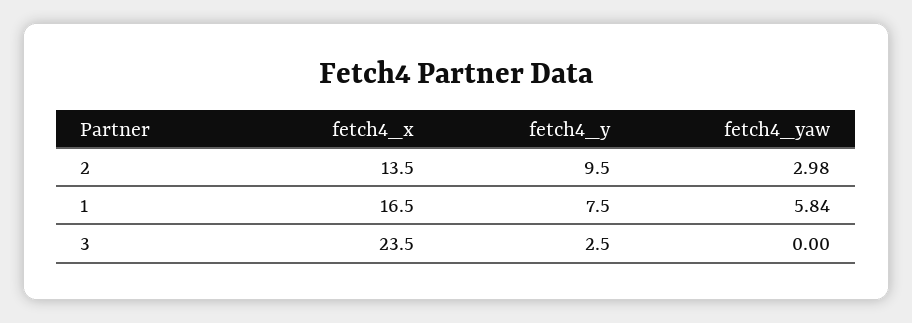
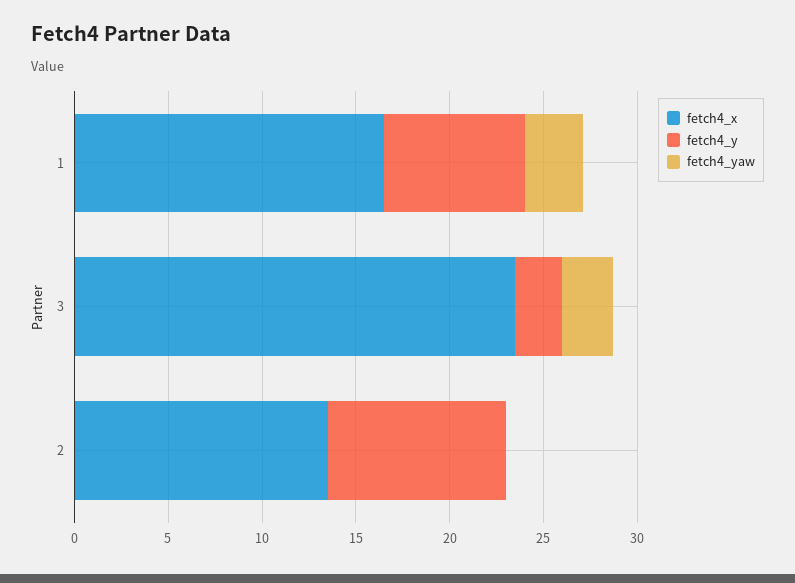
fetch4_yaw, 2: 2.98 -> 0
fetch4_yaw, 1: 5.84 -> 3
fetch4_yaw, 3: 0 -> 3

